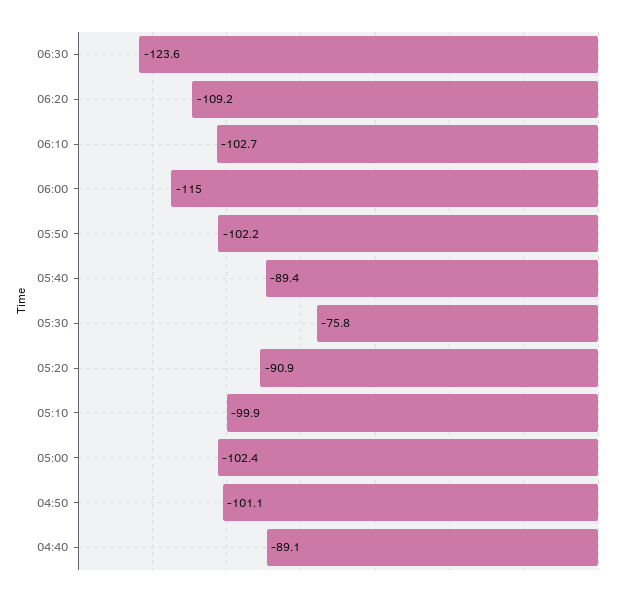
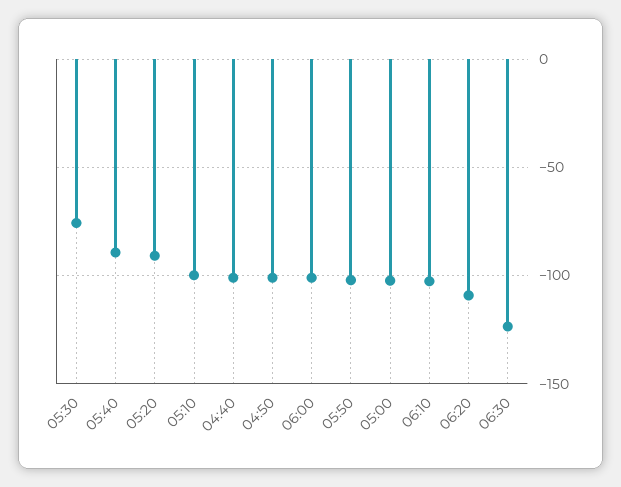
06:00: -115 -> -100
04:40: -89.1 -> -100

